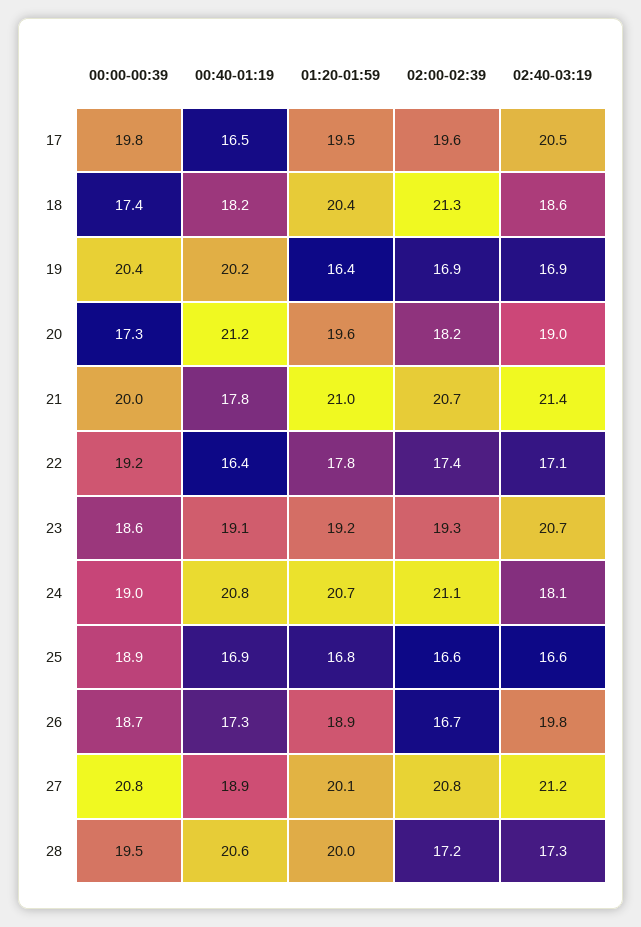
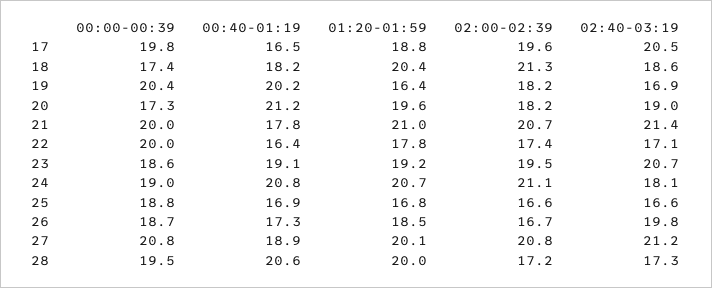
01:20-01:59, 17: 19.5 -> 18.8
02:00-02:39, 19: 16.9 -> 18.2
00:00-00:39, 22: 19.2 -> 20
02:00-02:39, 23: 19.3 -> 19.5
00:00-00:39, 25: 18.9 -> 18.8
01:20-01:59, 26: 18.9 -> 18.5

